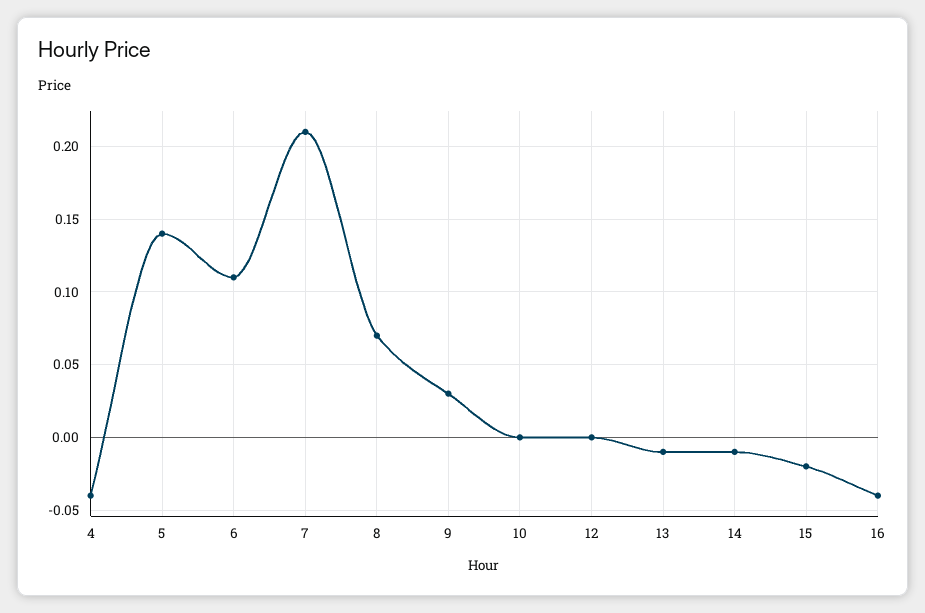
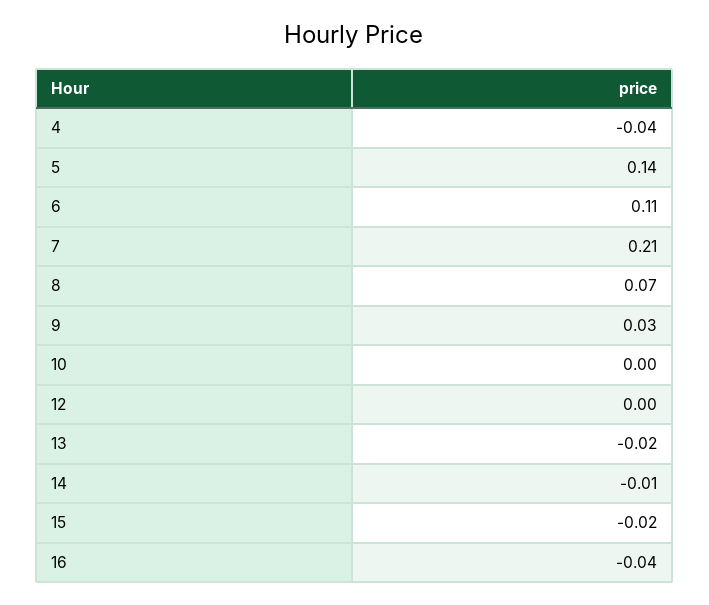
13: -0.01 -> -0.02

